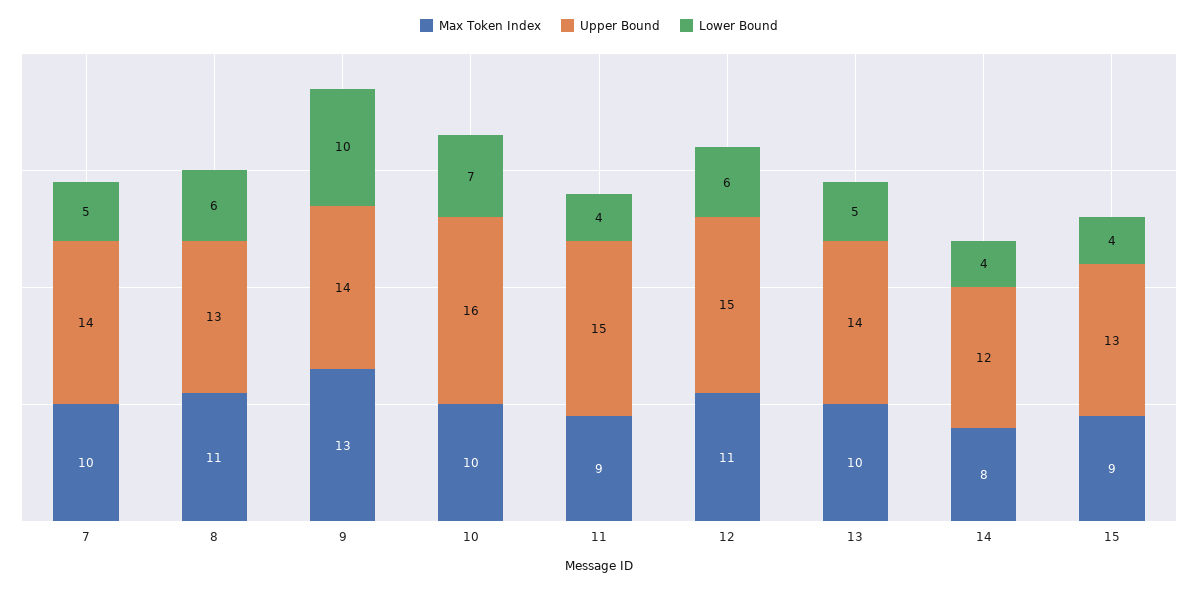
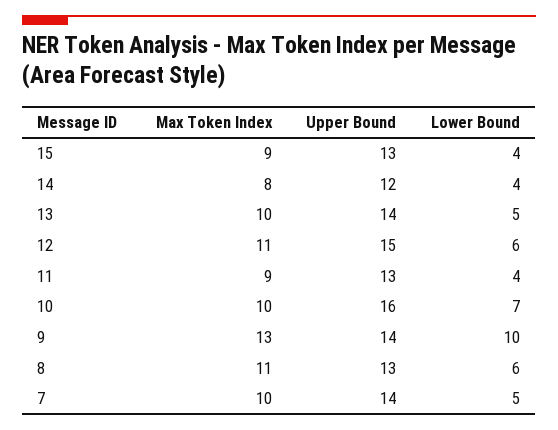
Upper Bound, 11: 15 -> 13

